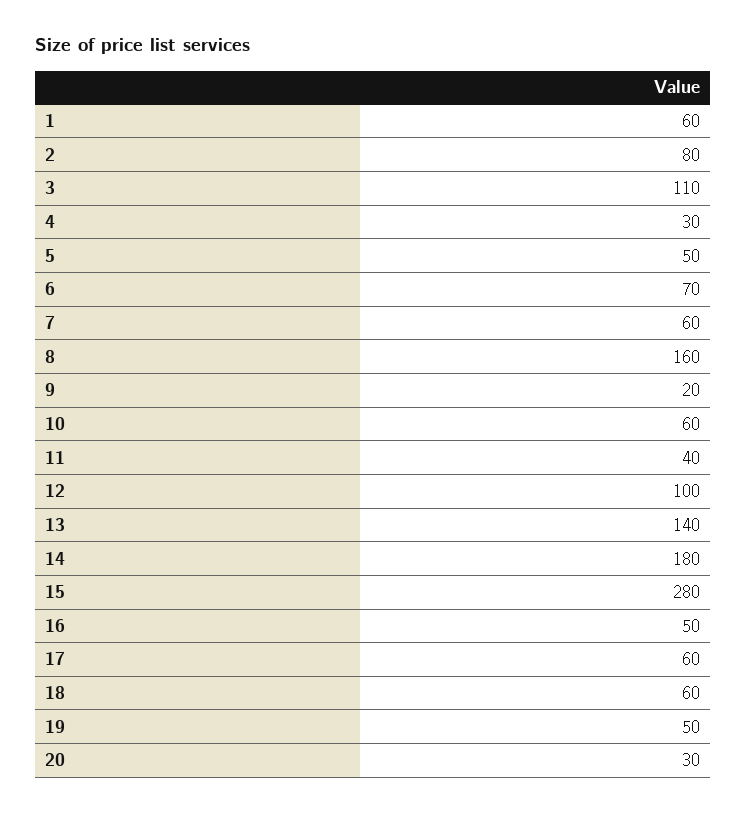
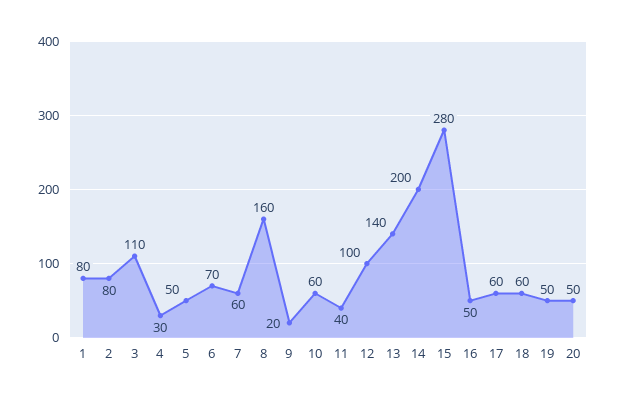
1: 60 -> 80
14: 180 -> 200
20: 30 -> 50

